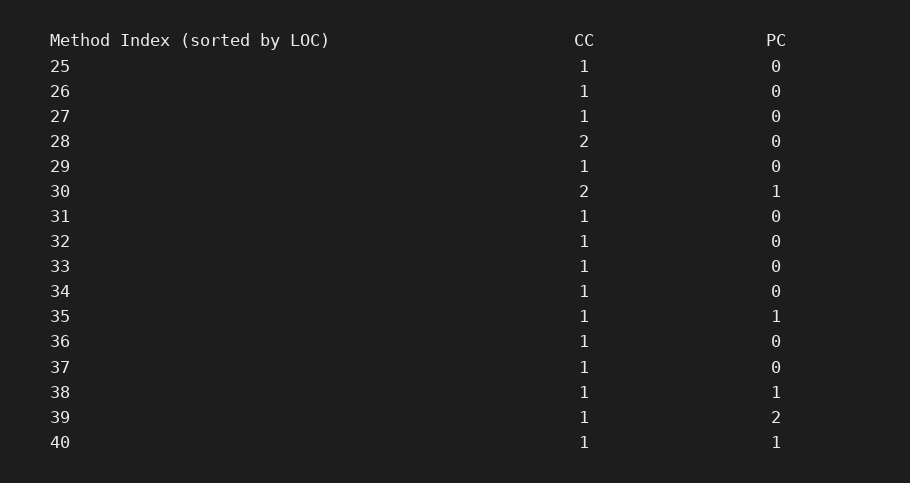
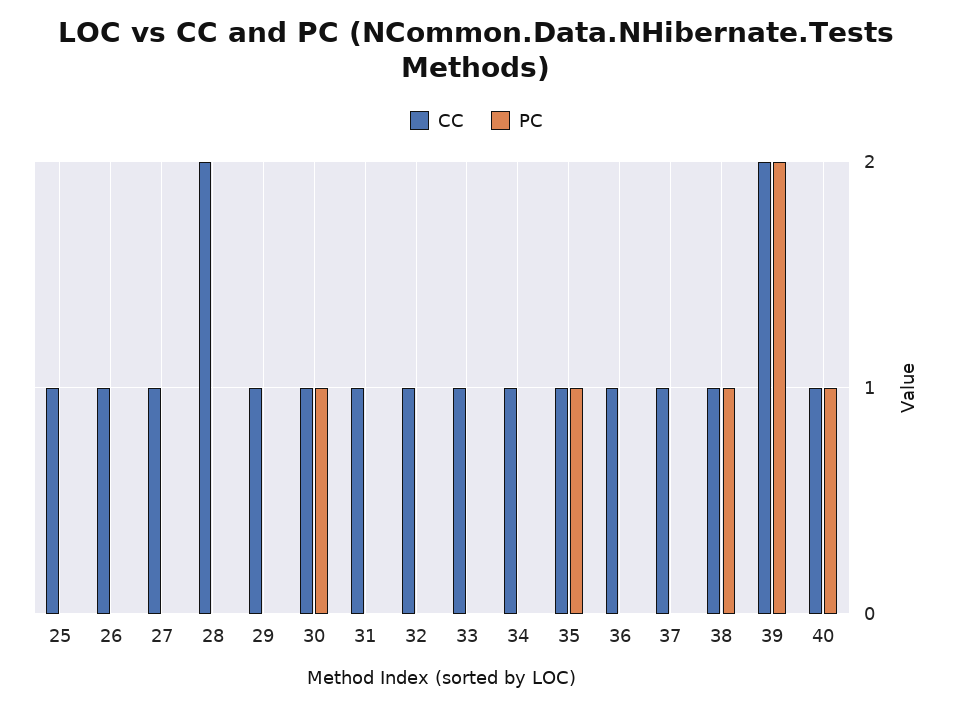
CC, 30: 2 -> 1
CC, 39: 1 -> 2

